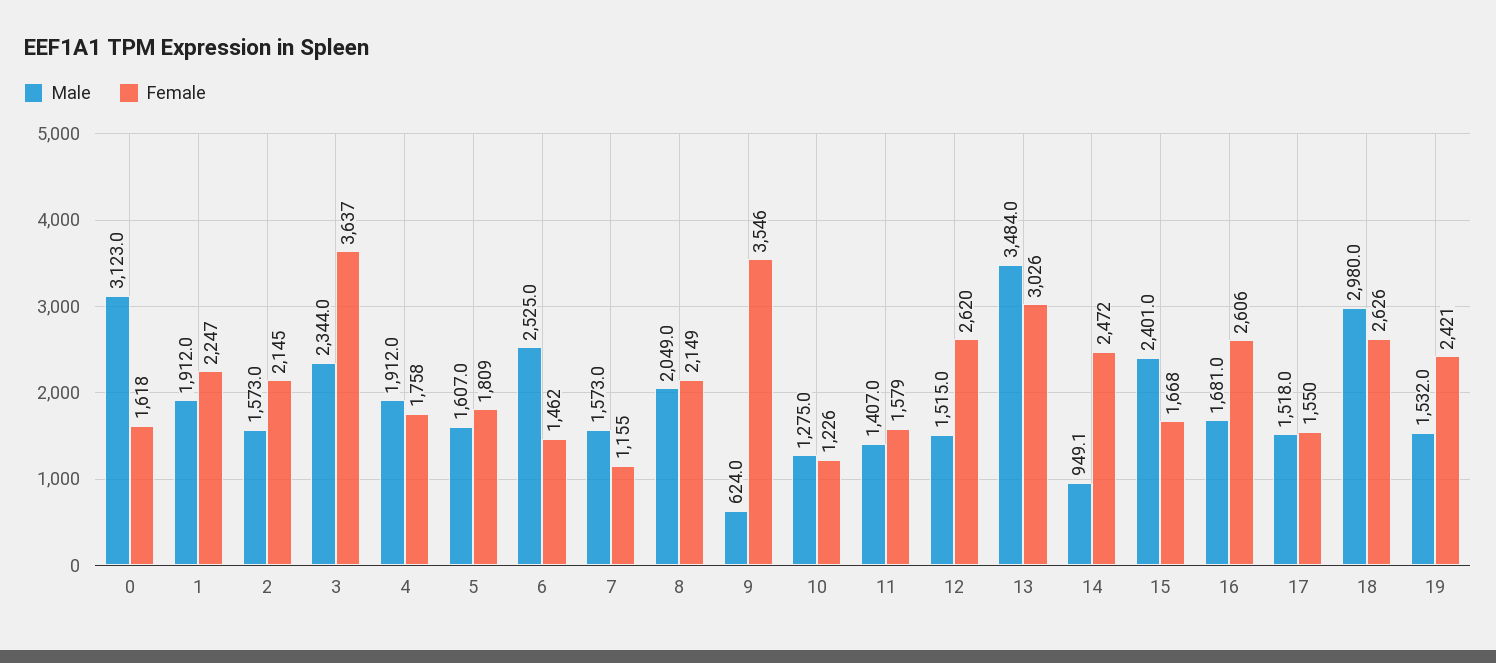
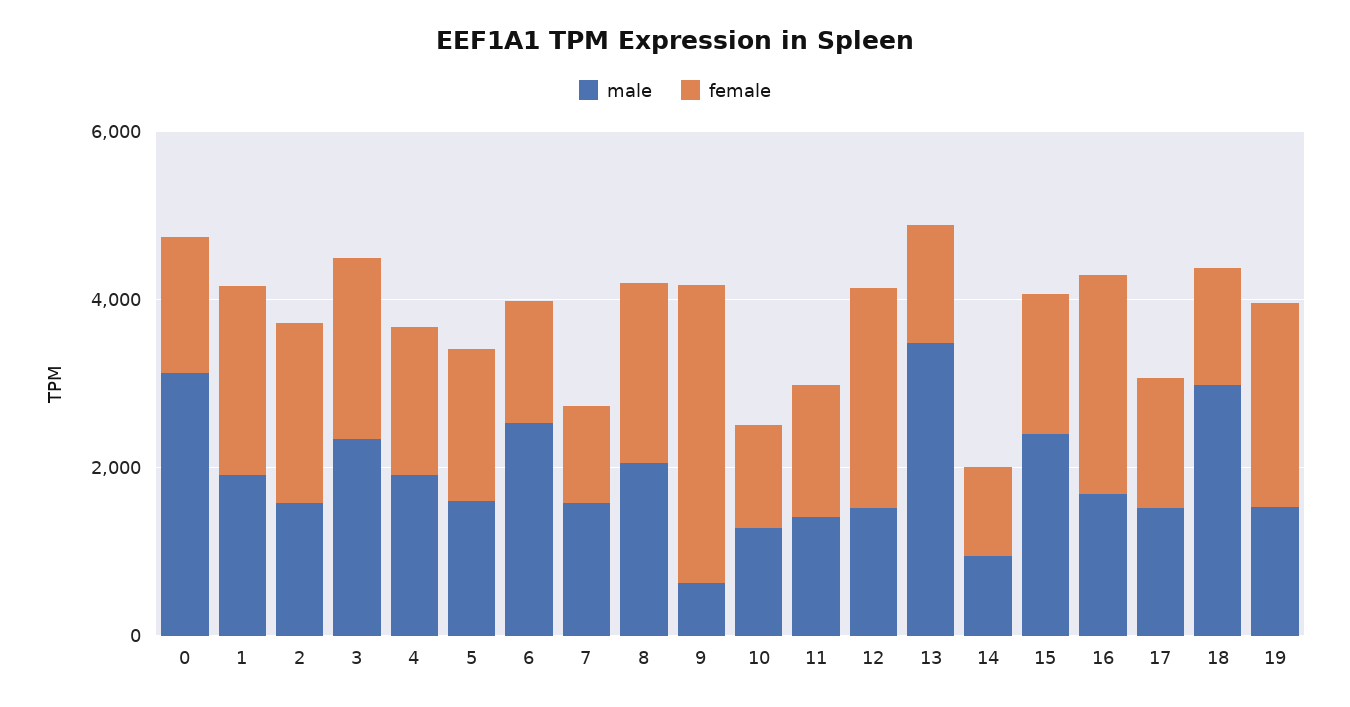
Female, 3: 3637 -> 2000
Female, 13: 3026 -> 1500
Female, 14: 2472 -> 1000
Female, 18: 2626 -> 1500

